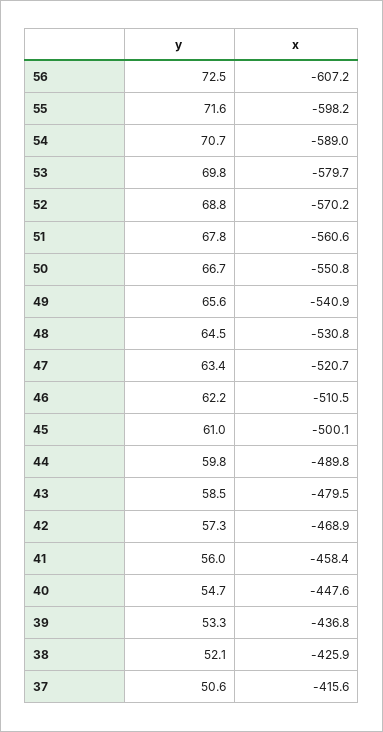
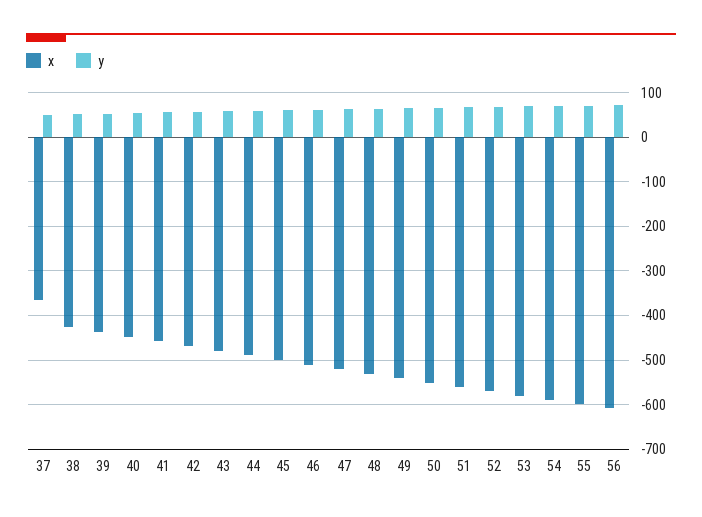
x, 37: -415.6 -> -360

